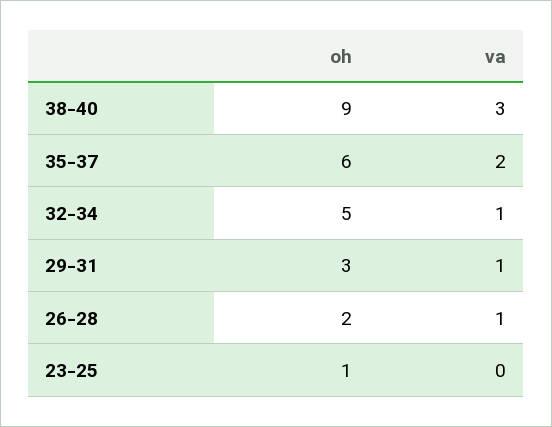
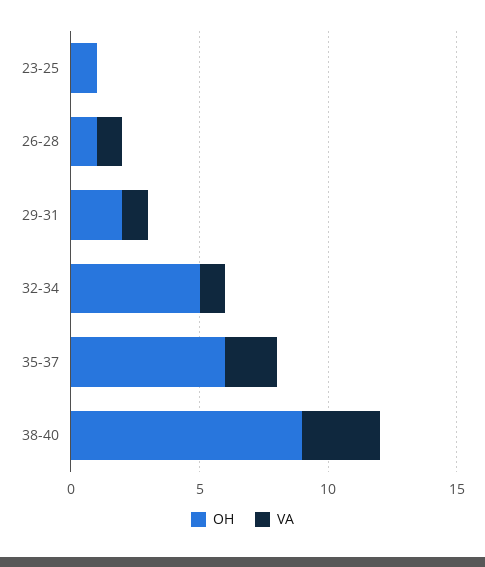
oh, 29-31: 3 -> 2
oh, 26-28: 2 -> 1

